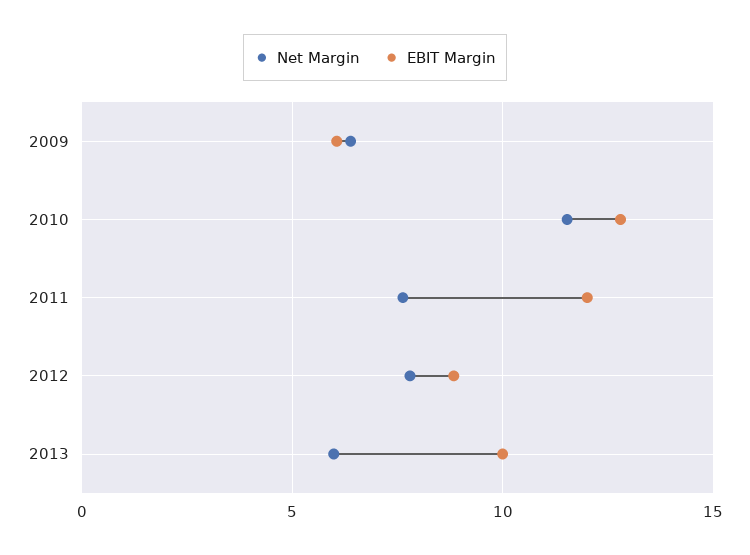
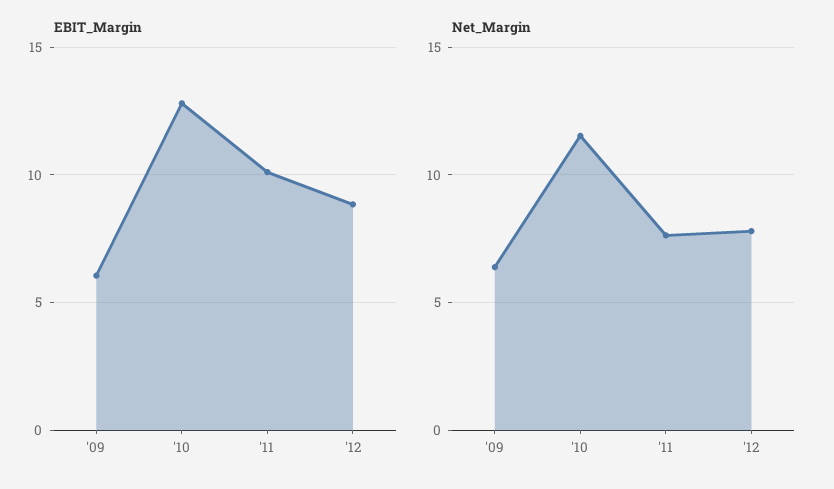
EBIT Margin, 2011: 12 -> 10
Net Margin, 2013: 6 -> none
EBIT Margin, 2013: 10 -> none

